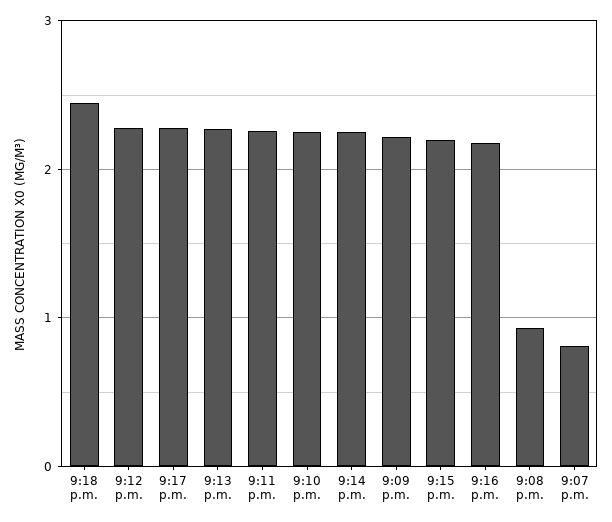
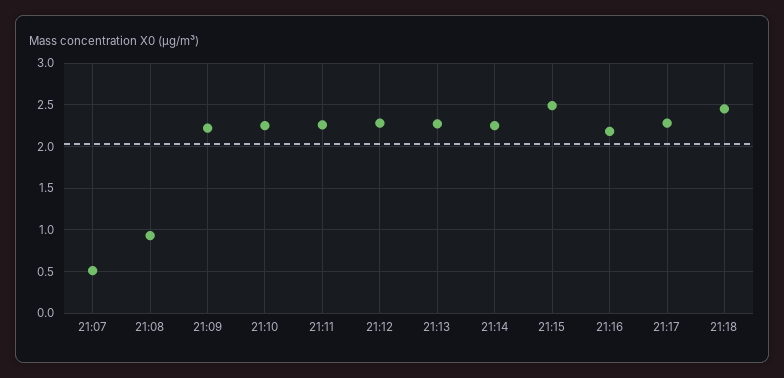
9:15 p.m.: 2.2 -> 2.5
9:07 p.m.: 0.8 -> 0.5

